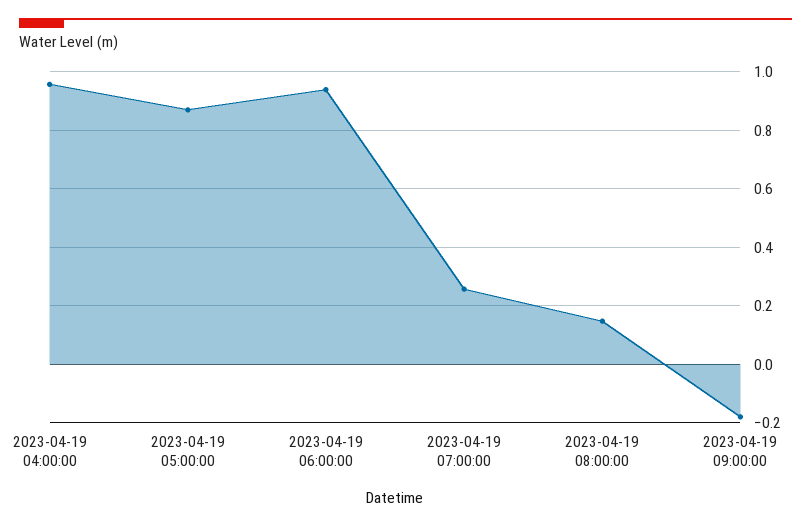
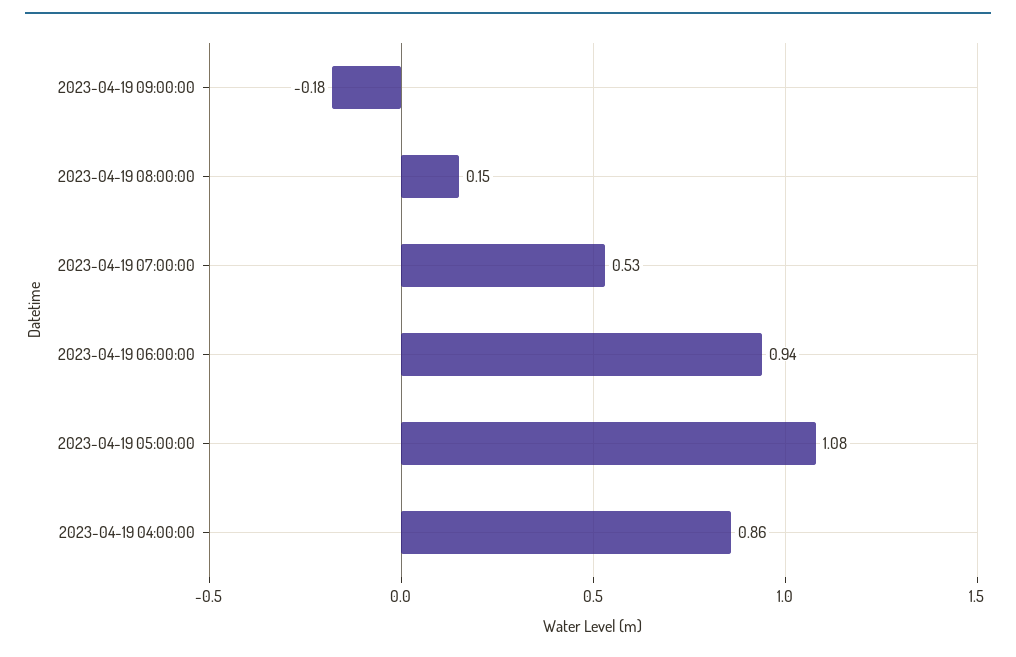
2023-04-19 04:00:00: 0.95 -> 0.86
2023-04-19 05:00:00: 0.875 -> 1.08
2023-04-19 07:00:00: 0.25 -> 0.53

